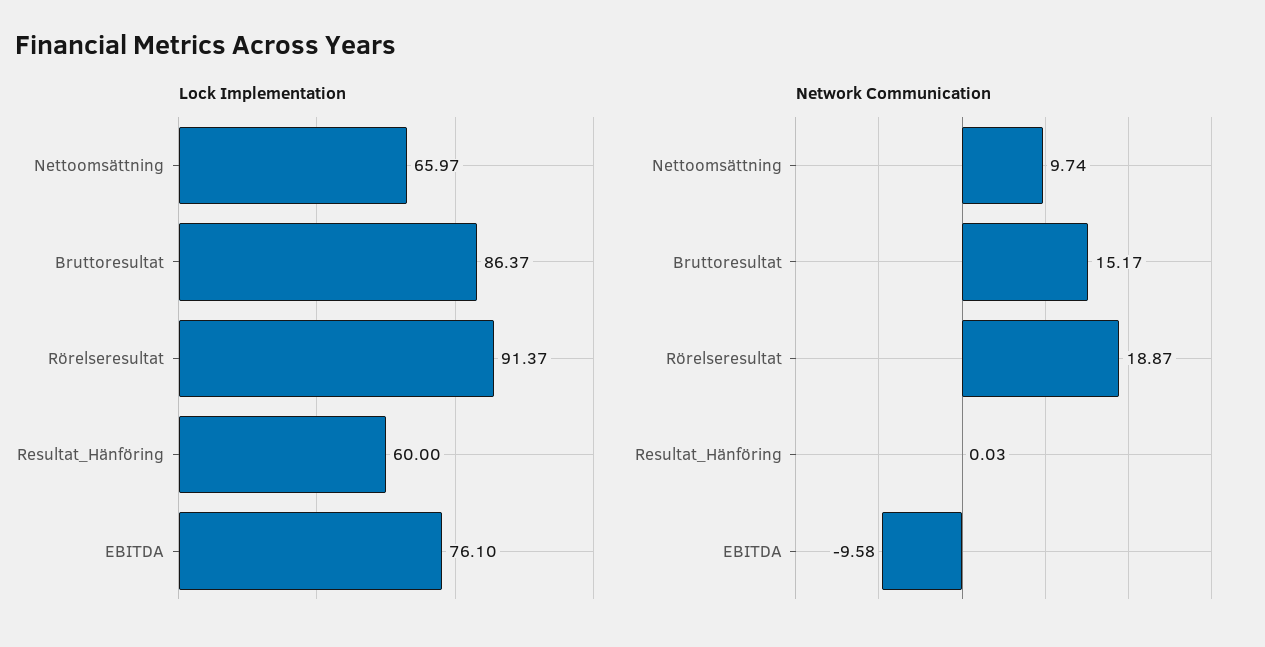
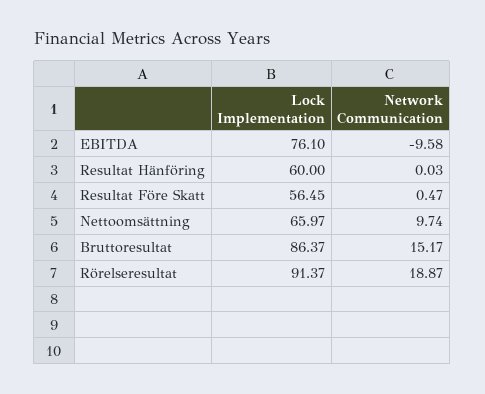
Lock Implementation, Resultat Före Skatt: none -> 56.45
Network Communication, Resultat Före Skatt: none -> 0.47

